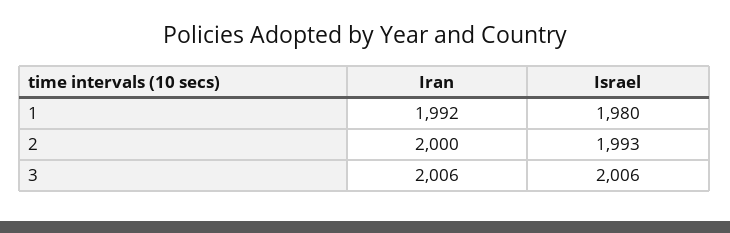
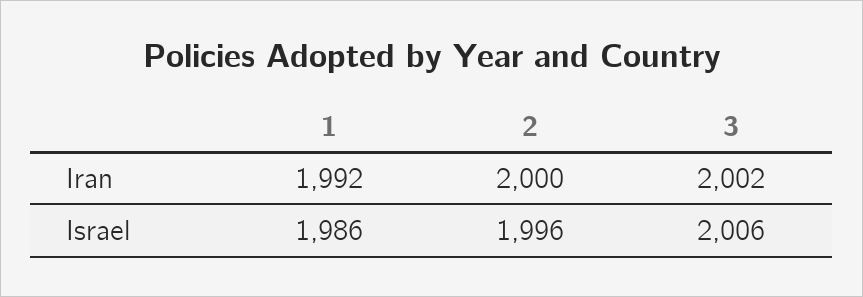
Israel, 1: 1980 -> 1986
Israel, 2: 1993 -> 1996
Iran, 3: 2006 -> 2002

